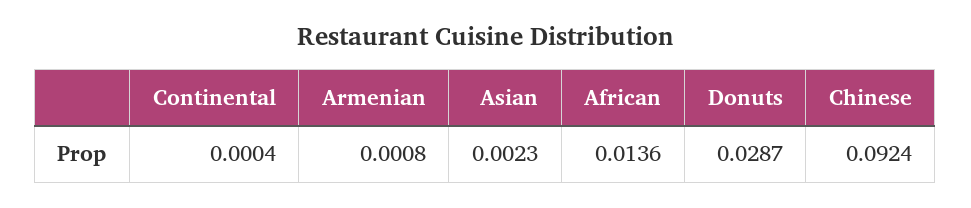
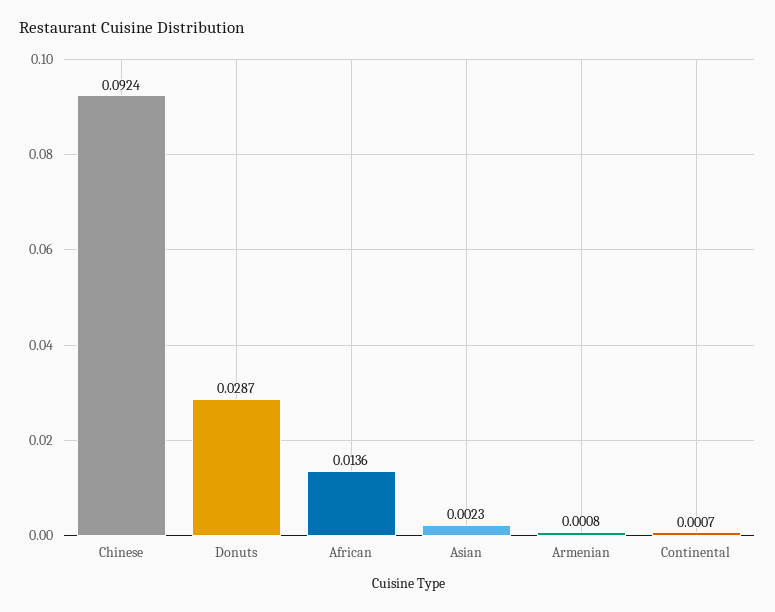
Continental: 0.0004 -> 0.0007

